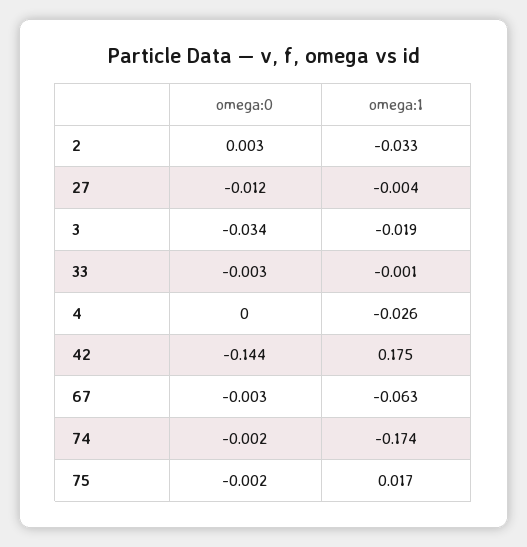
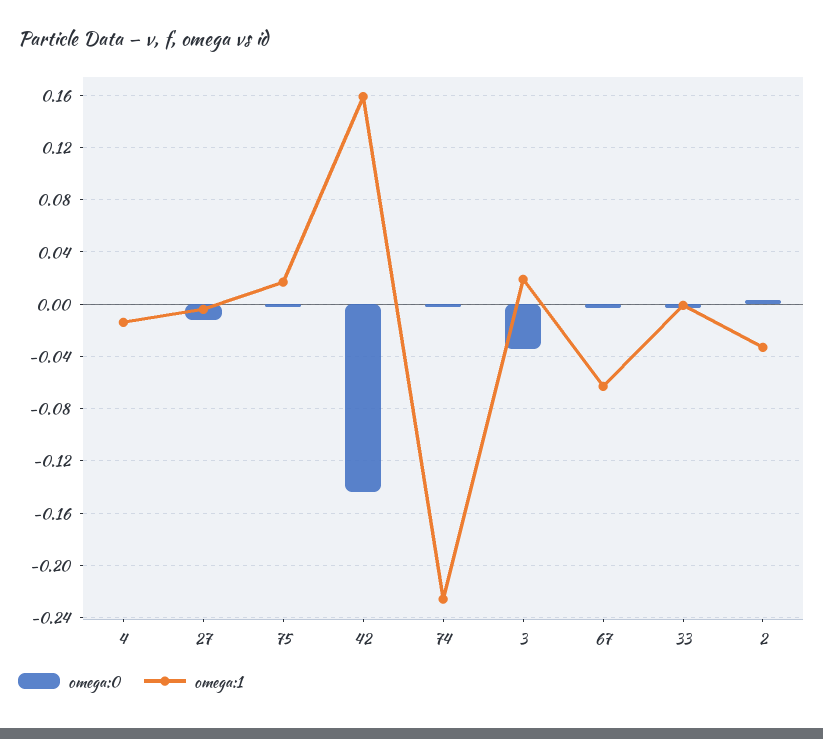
omega:1, 3: -0.019 -> 0.02
omega:1, 4: -0.026 -> -0.015
omega:1, 42: 0.175 -> 0.16
omega:1, 74: -0.174 -> -0.225

